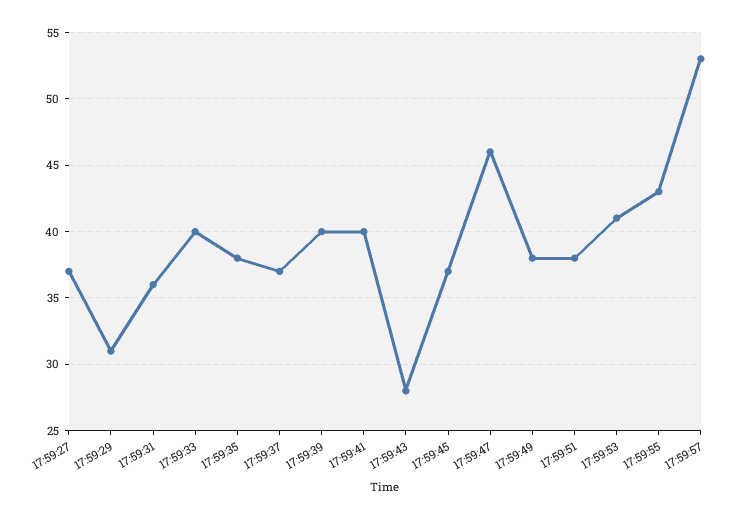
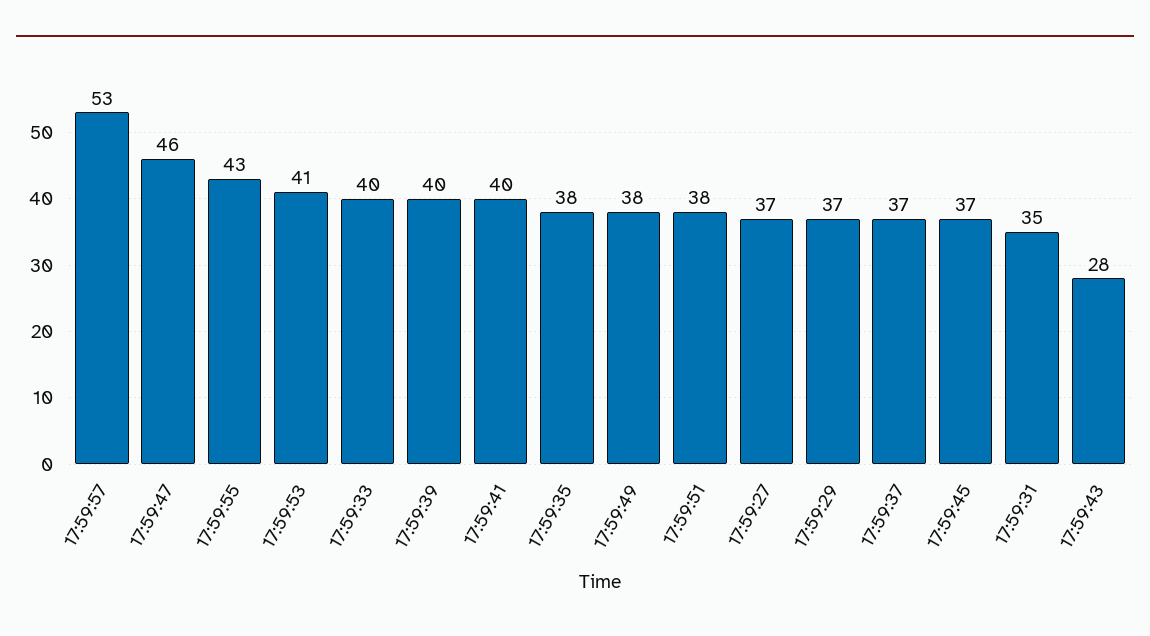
17:59:29: 31 -> 37
17:59:31: 36 -> 35

